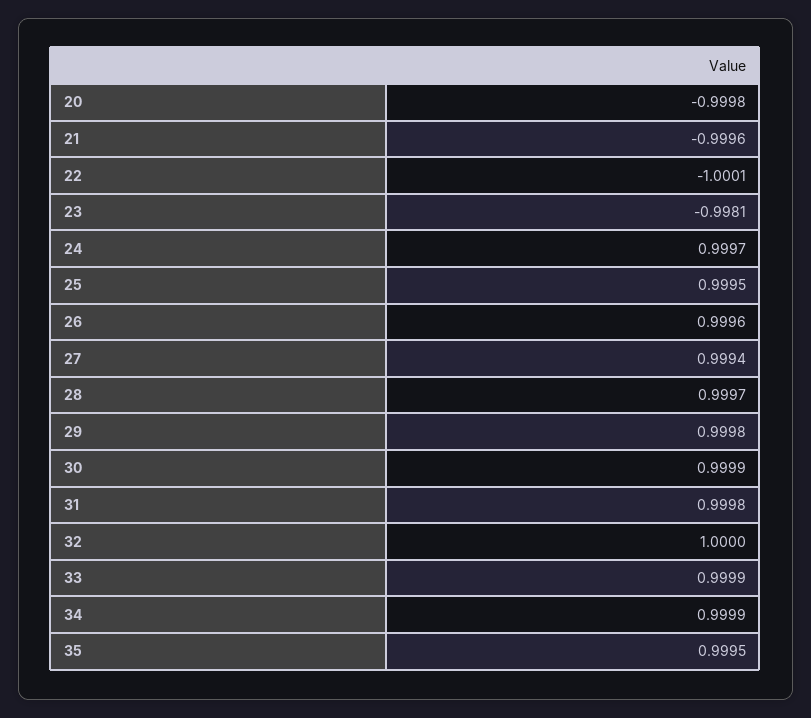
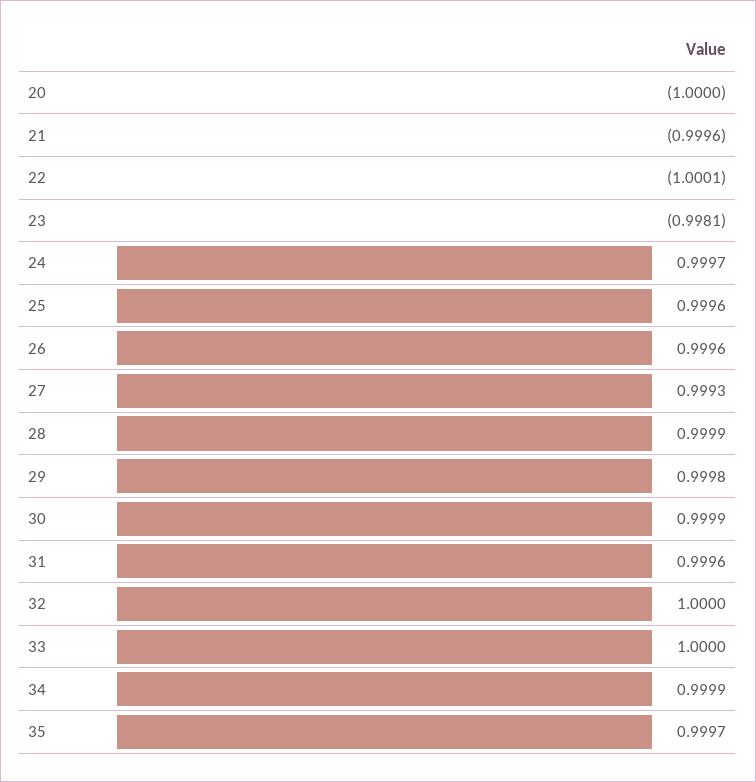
20: -0.9998 -> -1
25: 0.9995 -> 0.9996
27: 0.9994 -> 0.9993
28: 0.9997 -> 0.9999
31: 0.9998 -> 0.9996
33: 0.9999 -> 1
35: 0.9995 -> 0.9997

